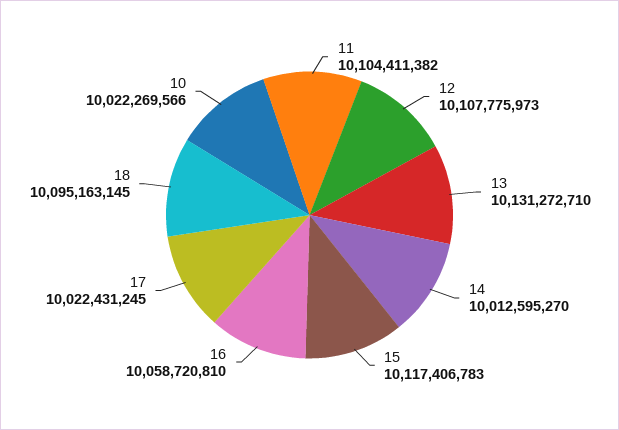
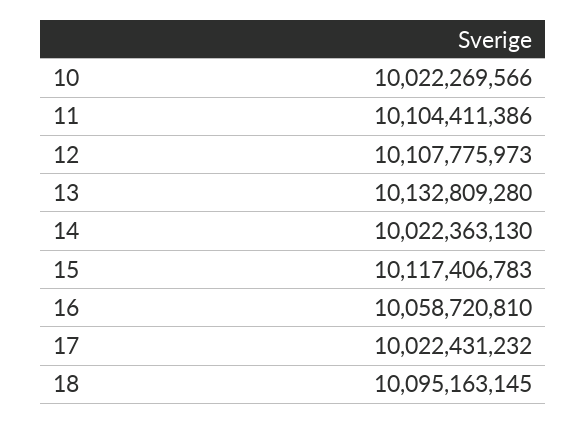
11: 10104411382 -> 10104411386
13: 10131272710 -> 10132809280
14: 10012595270 -> 10022363130
17: 10022431245 -> 10022431232

